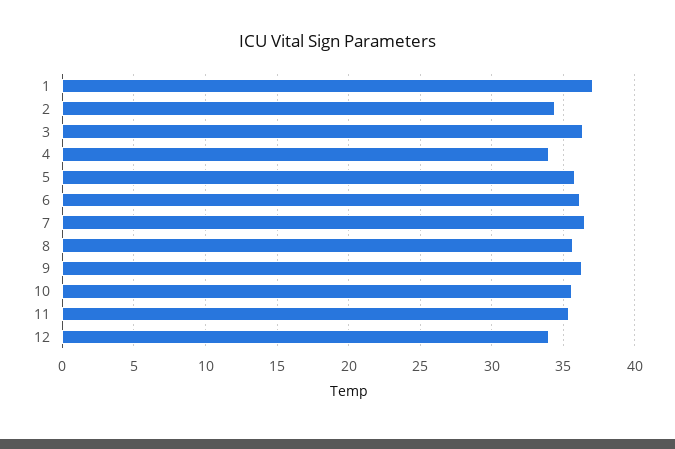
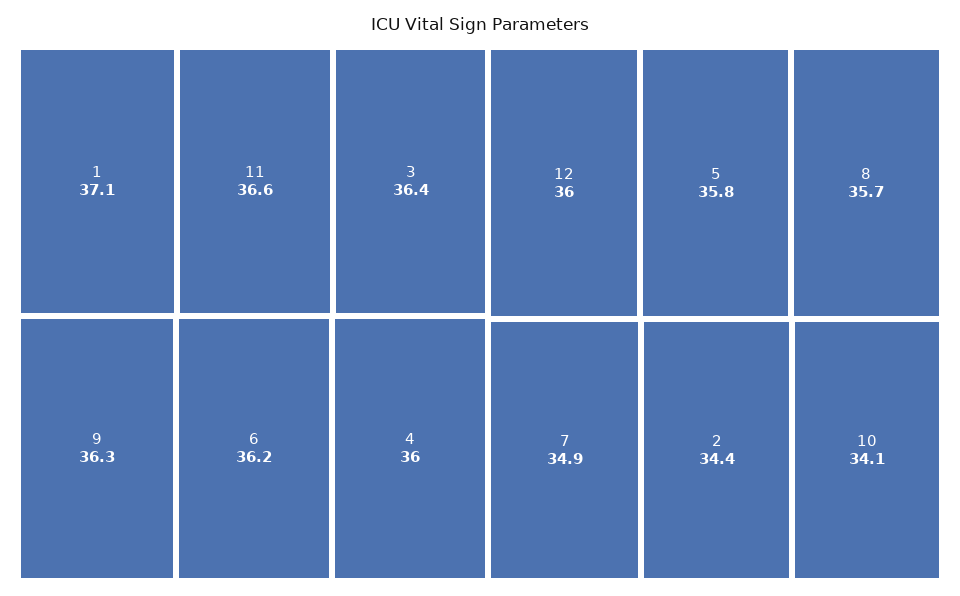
4: 34 -> 36
7: 36.5 -> 34.9
10: 35.5 -> 34.1
11: 35.5 -> 36.6
12: 34 -> 36

